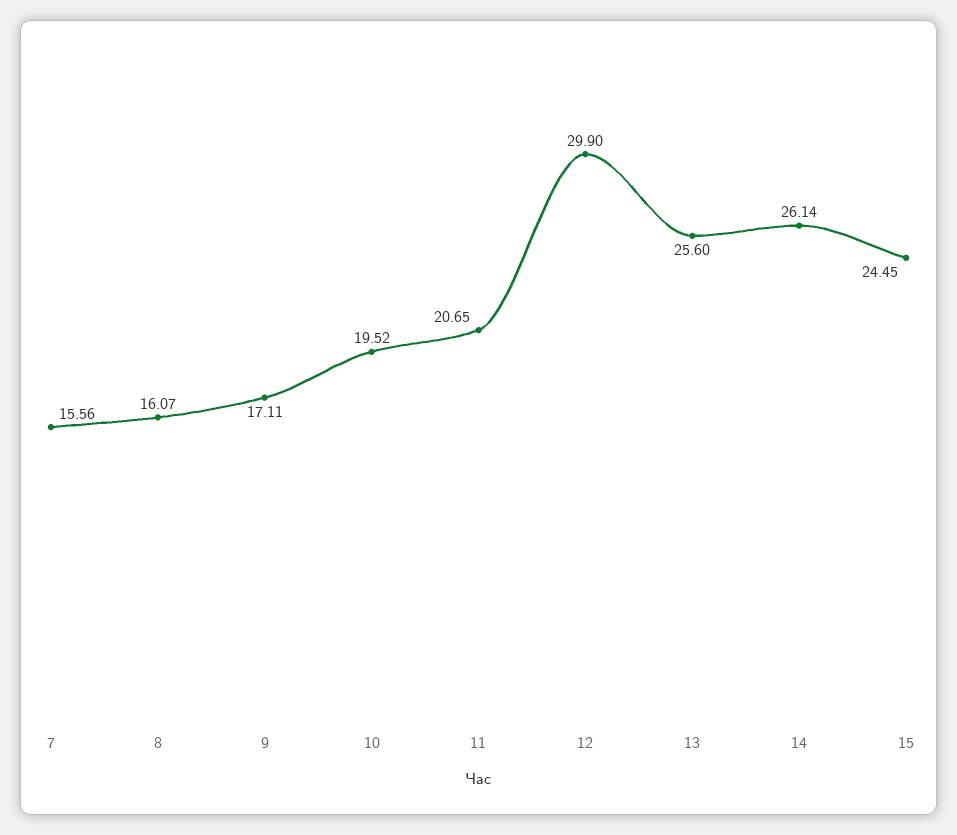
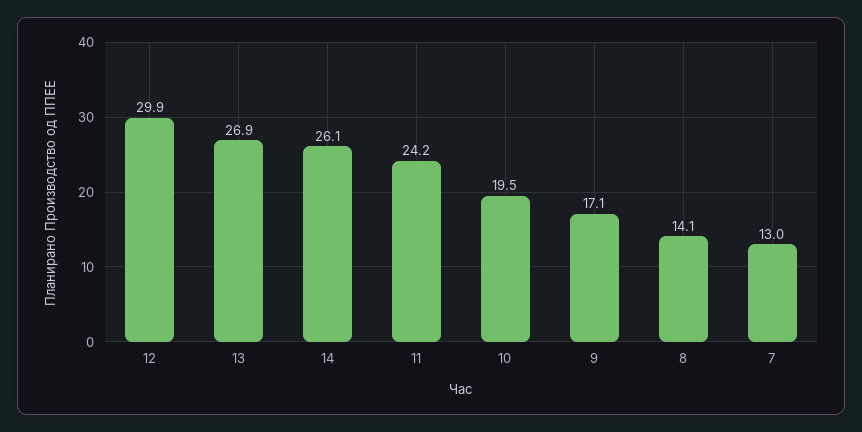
7: 15.56 -> 13
8: 16.07 -> 14.1
11: 20.65 -> 24.2
13: 25.6 -> 26.9
15: 24.45 -> none

